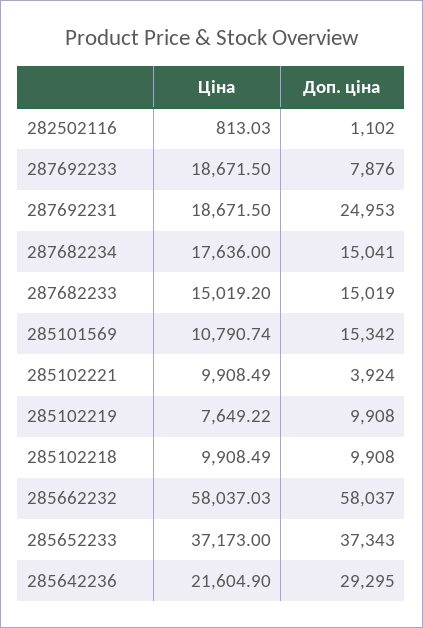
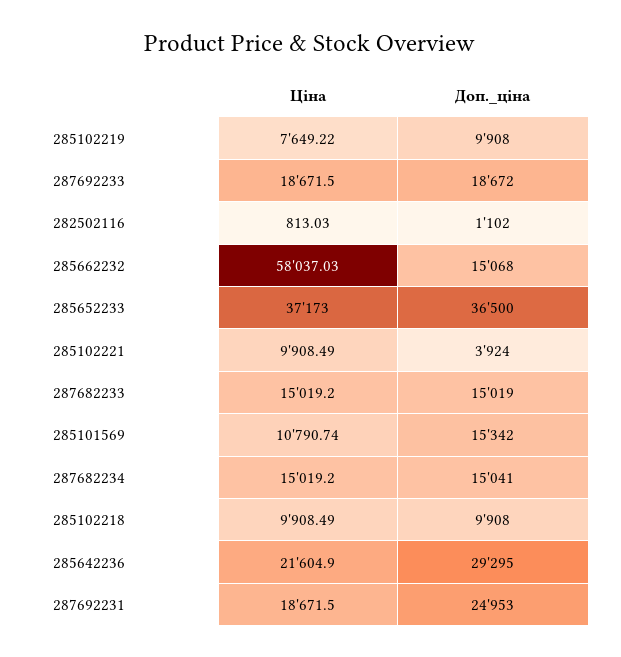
Доп. ціна, 287692233: 7876 -> 18672
Ціна, 287682234: 17636 -> 15019.2
Доп. ціна, 285662232: 58037 -> 15068
Доп. ціна, 285652233: 37343 -> 36500

